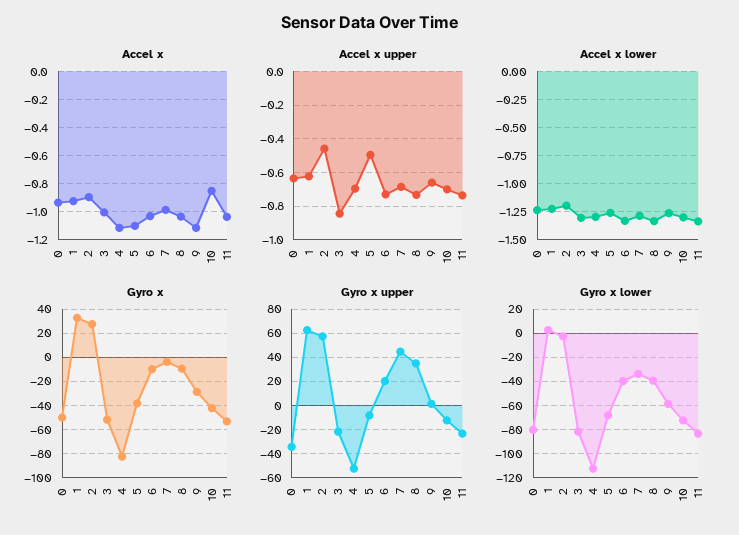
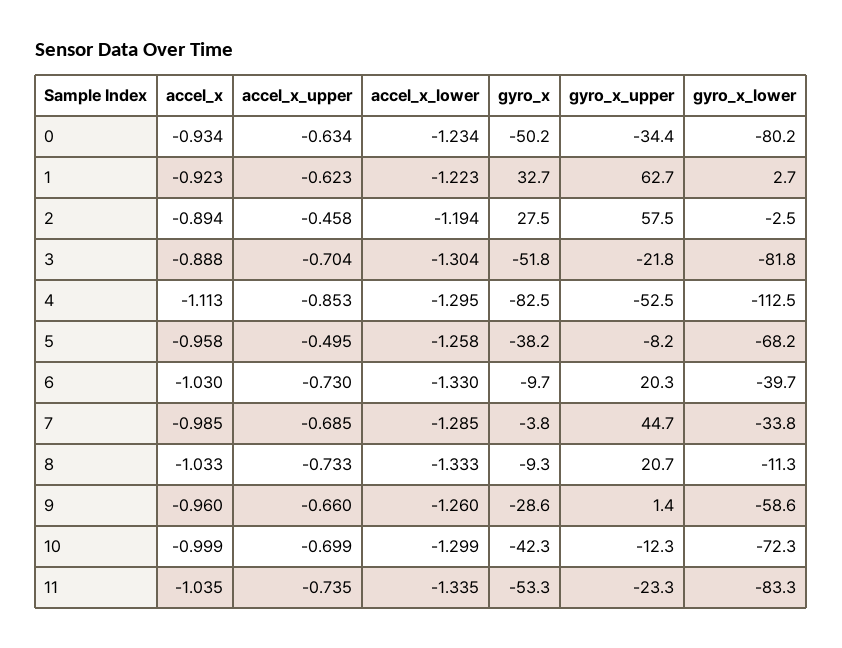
Accel x, 3: -1 -> -0.888
Accel x, 5: -1.1 -> -0.958
Accel x, 9: -1.1 -> -0.96
Accel x, 10: -0.85 -> -0.999
Accel x upper, 3: -0.85 -> -0.704
Accel x upper, 4: -0.7 -> -0.853
Gyro x upper, 8: 35 -> 20.7
Gyro x lower, 8: -40 -> -11.3

